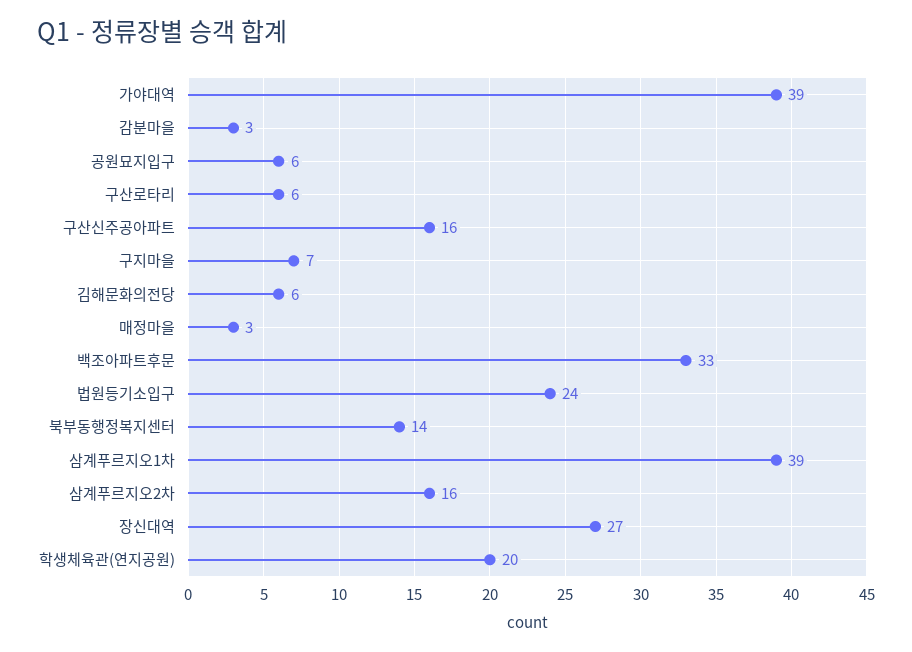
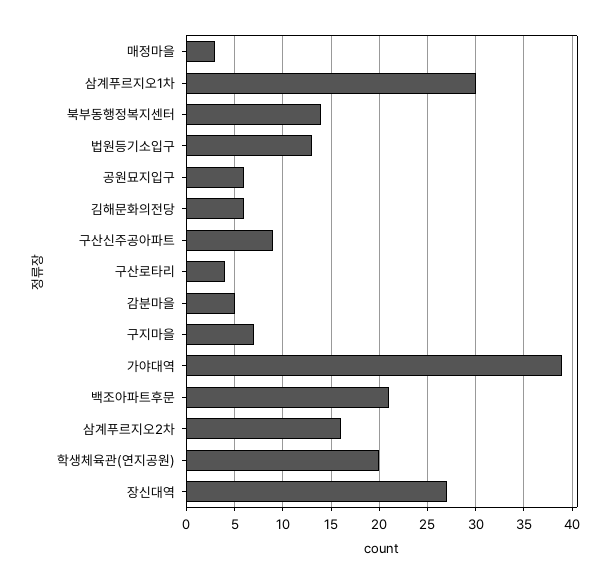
감분마을: 3 -> 5
구산로타리: 6 -> 4
구산신주공아파트: 16 -> 9
백조아파트후문: 33 -> 21
법원등기소입구: 24 -> 13
삼계푸르지오1차: 39 -> 30

